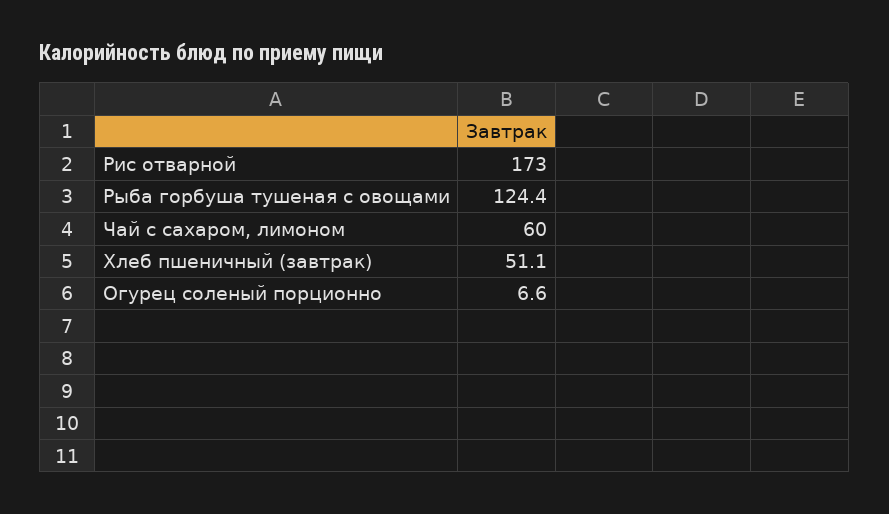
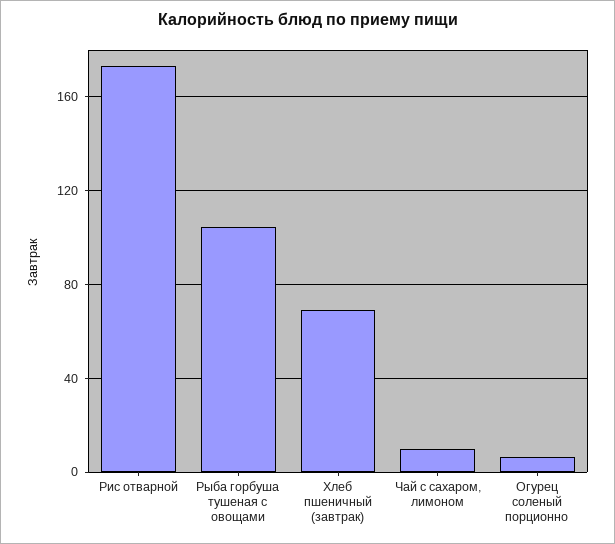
Рыба горбуша тушеная с овощами: 124.4 -> 105
Чай с сахаром, лимоном: 60 -> 10
Хлеб пшеничный (завтрак): 51.1 -> 70

